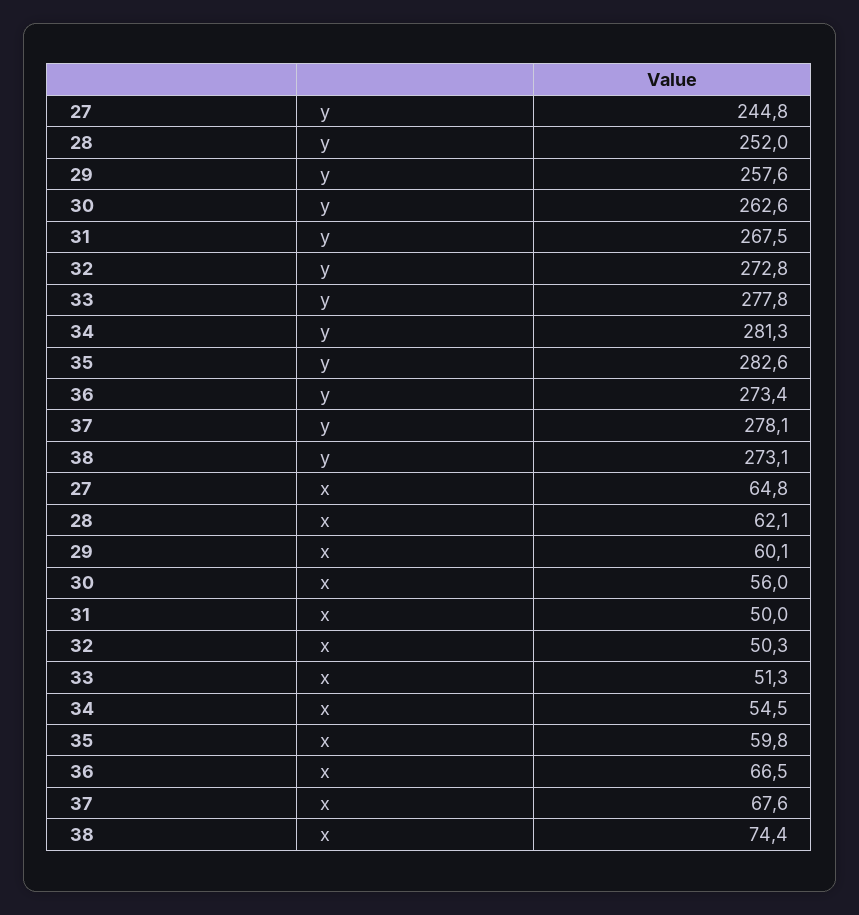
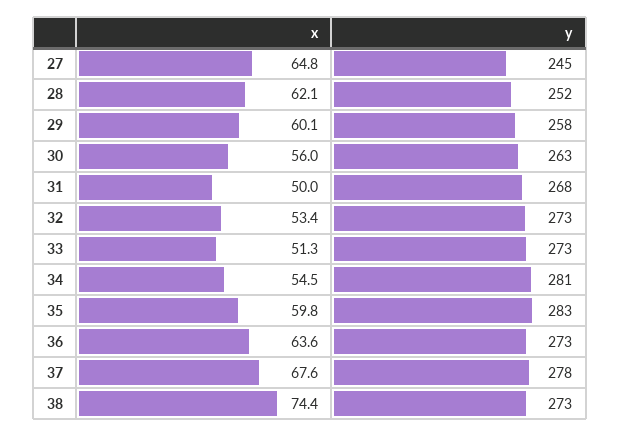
33, y: 277.8 -> 273
32, x: 50.3 -> 53.4
36, x: 66.5 -> 63.6

